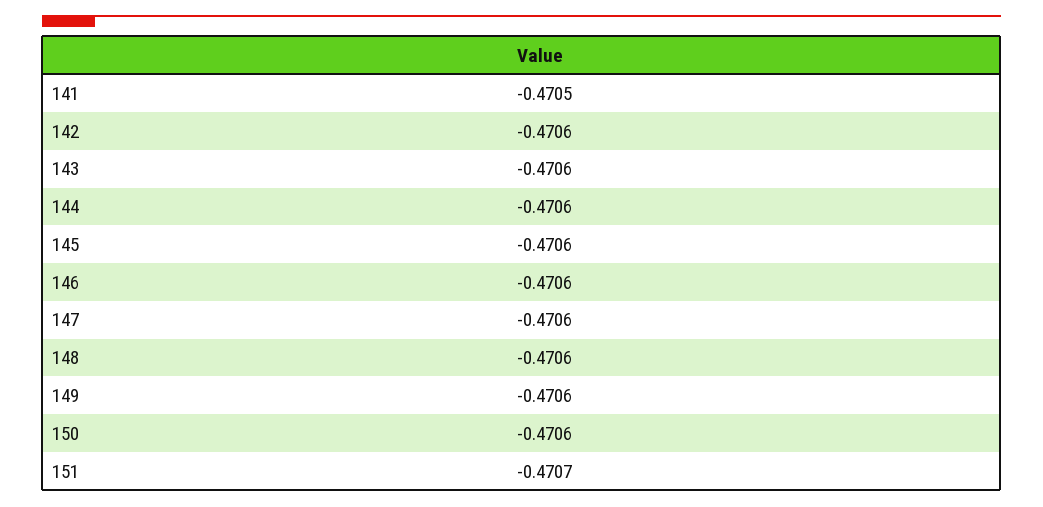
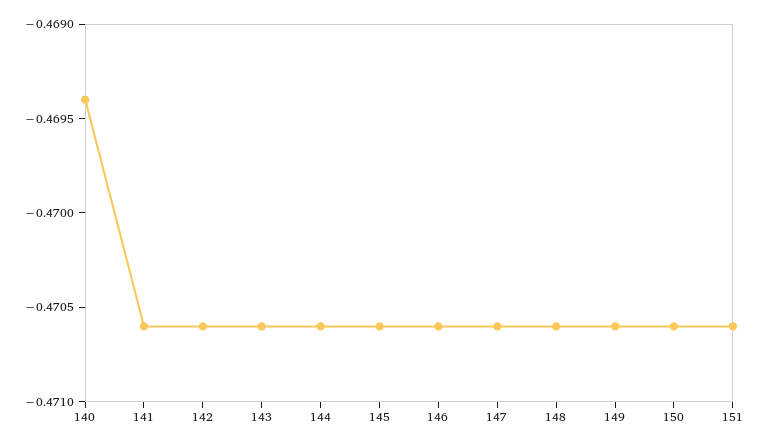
141: -0.4705 -> -0.4706
151: -0.4707 -> -0.4706
140: none -> -0.4694

